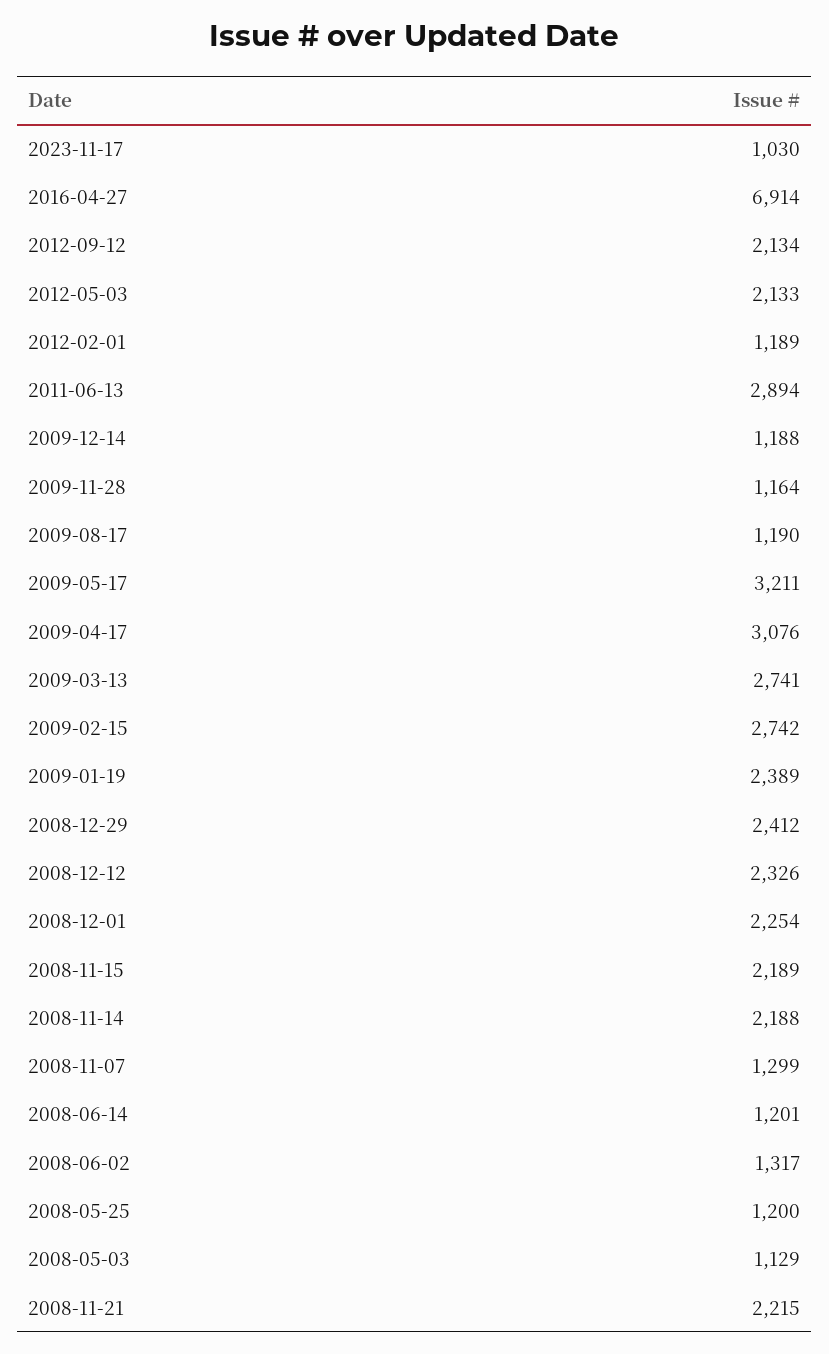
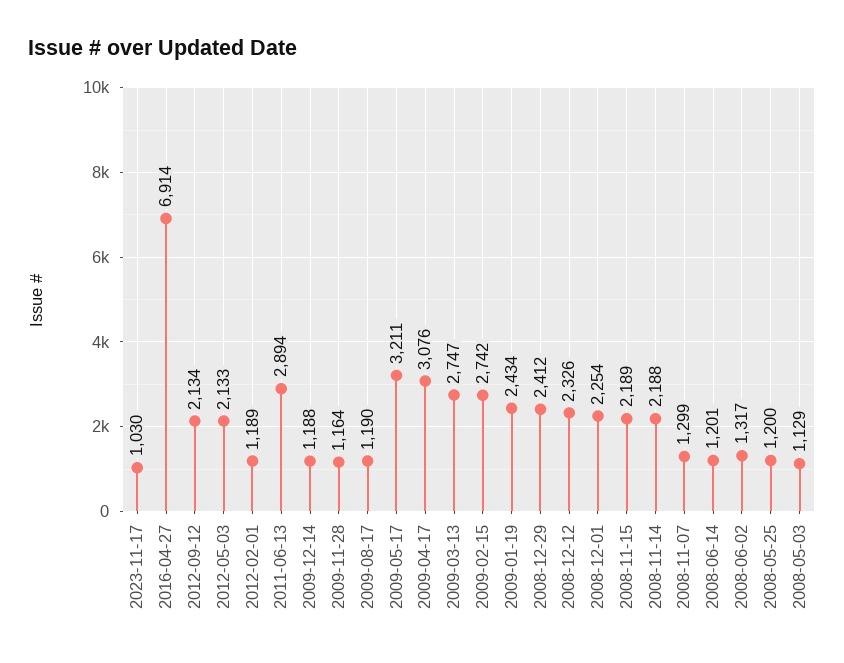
2009-03-13: 2741 -> 2747
2009-01-19: 2389 -> 2434
2008-11-21: 2215 -> none

